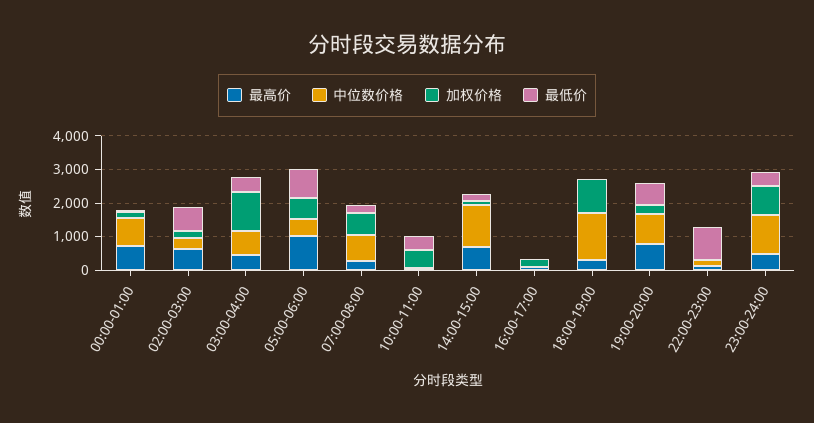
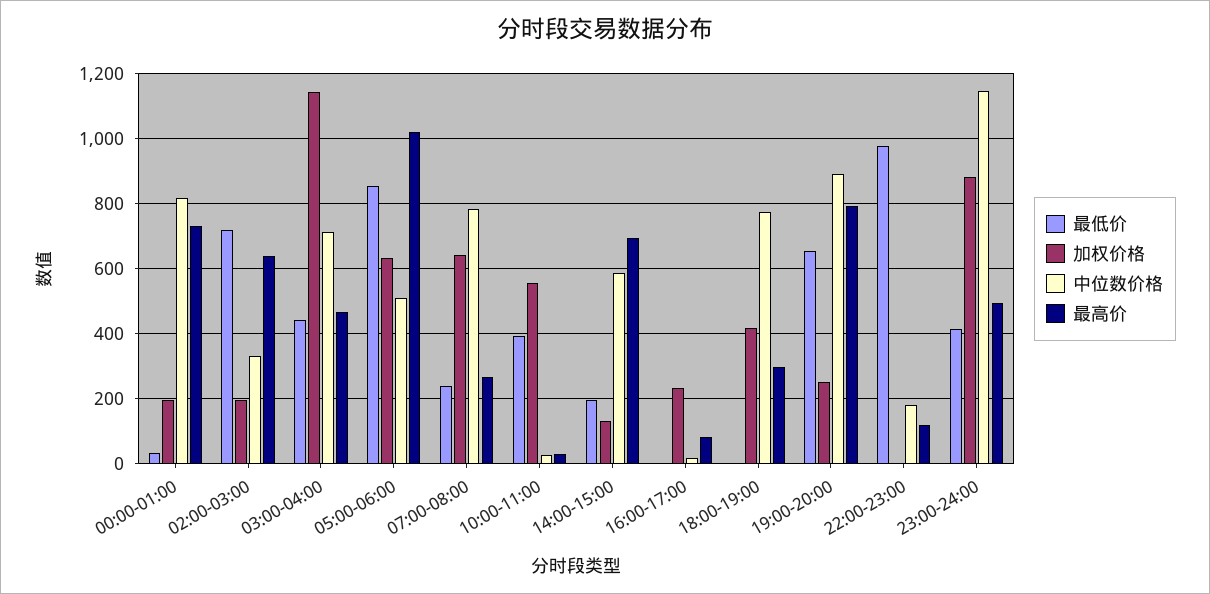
中位数价格, 14:00-15:00: 1250 -> 580
中位数价格, 18:00-19:00: 1500 -> 780
加权价格, 18:00-19:00: 1000 -> 420

